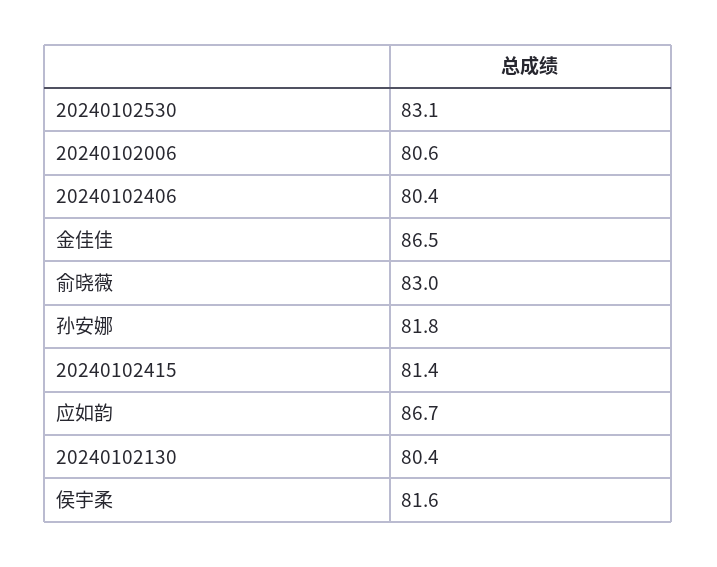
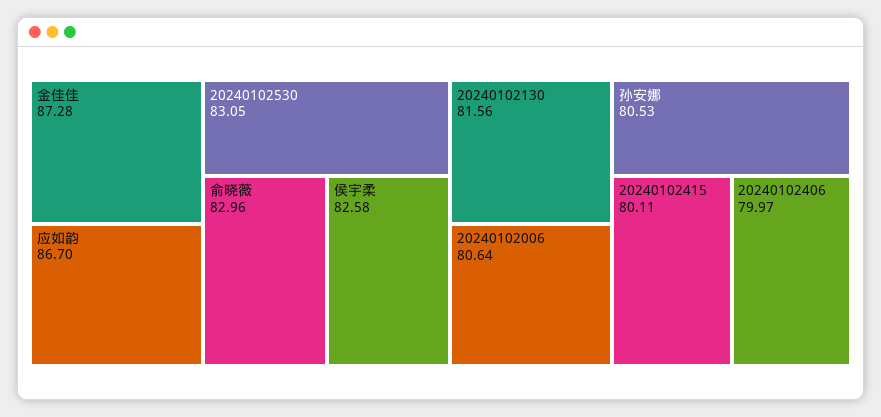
20240102406: 80.4 -> 79.97
金佳佳: 86.5 -> 87.28
孙安娜: 81.8 -> 80.53
20240102415: 81.4 -> 80.11
20240102130: 80.4 -> 81.56
侯宇柔: 81.6 -> 82.58

